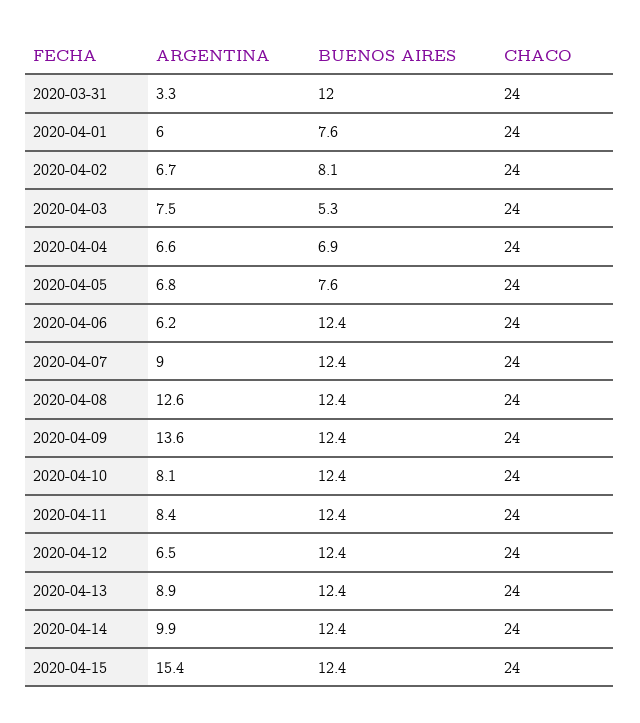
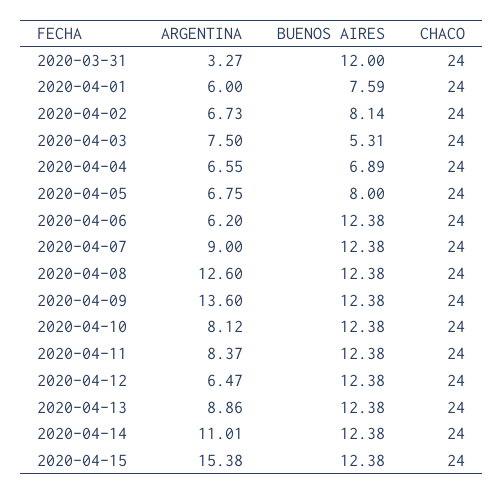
BUENOS AIRES, 2020-04-05: 7.6 -> 8
ARGENTINA, 2020-04-14: 9.9 -> 11.01

